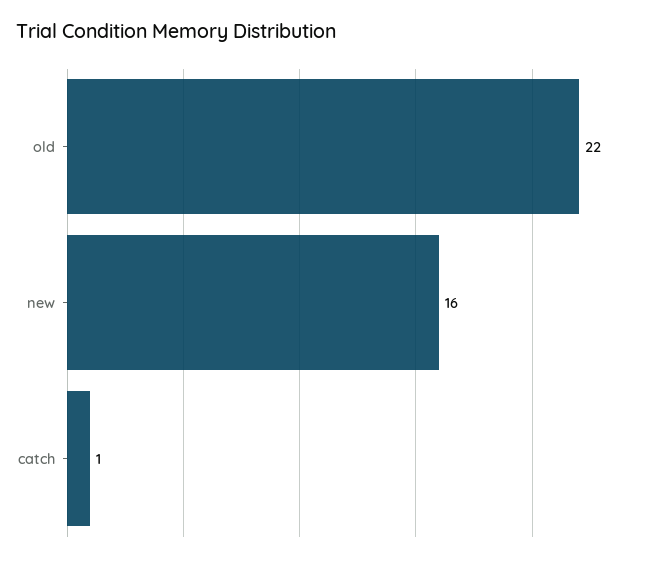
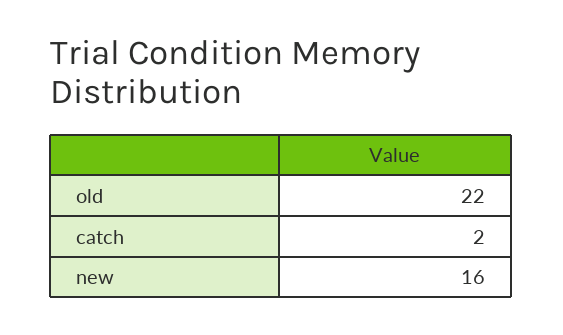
catch: 1 -> 2

